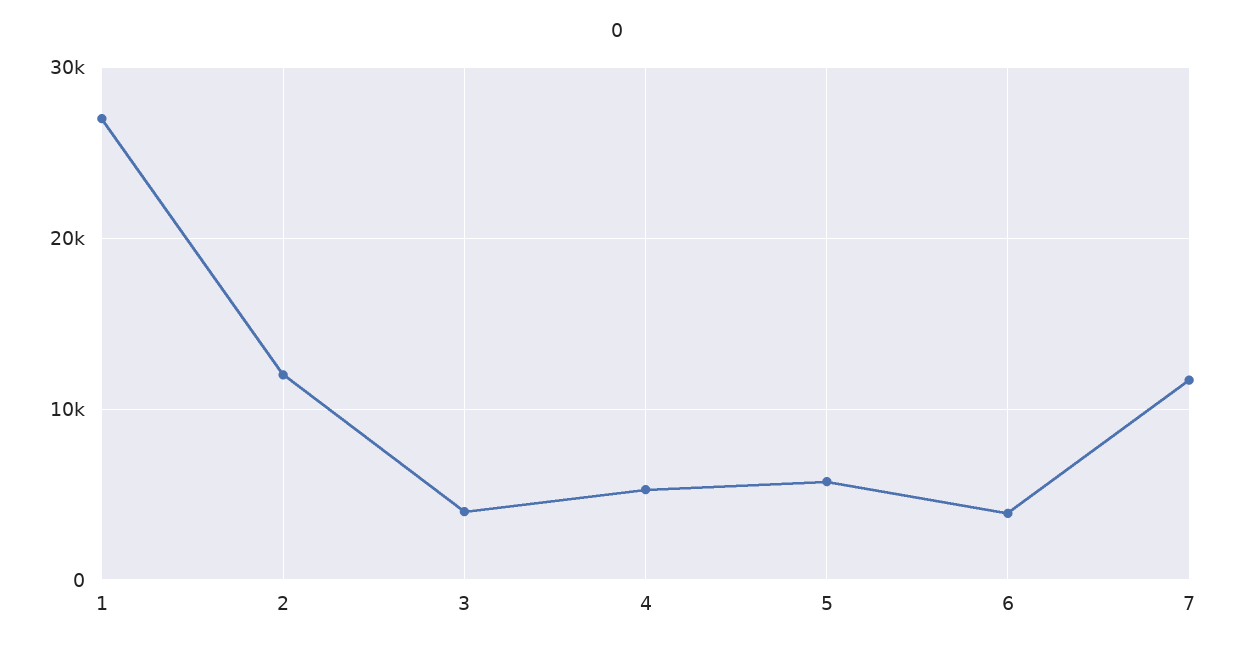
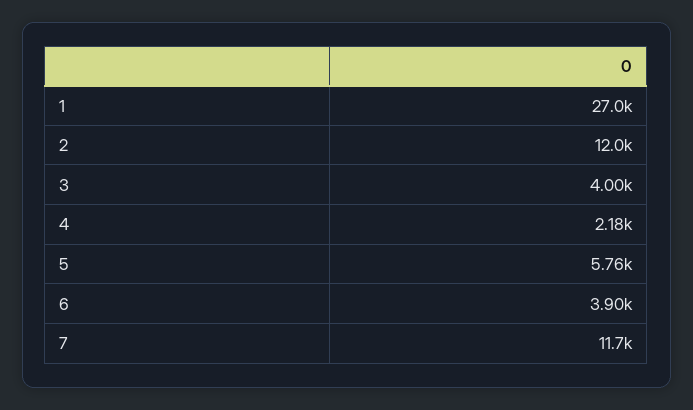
4: 5000 -> 2180

